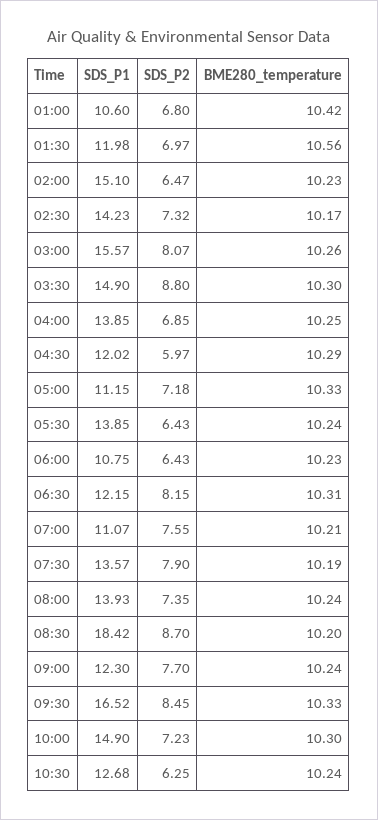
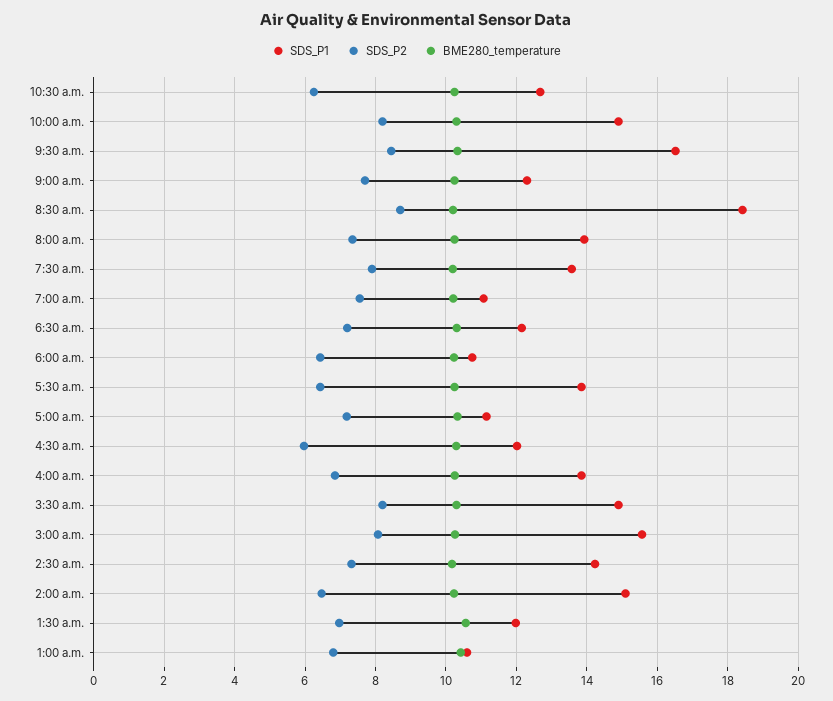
SDS_P2, 03:30: 8.8 -> 8.2
SDS_P2, 06:30: 8.15 -> 7.2
SDS_P2, 10:00: 7.23 -> 8.2

